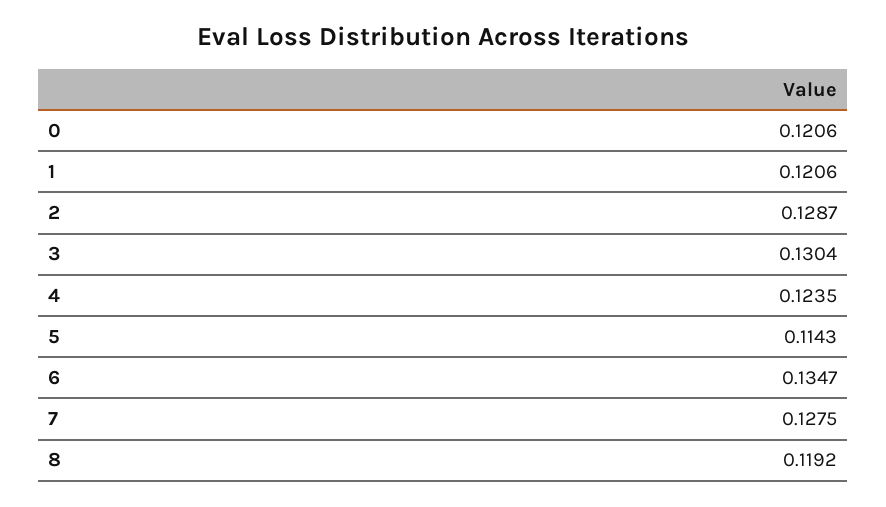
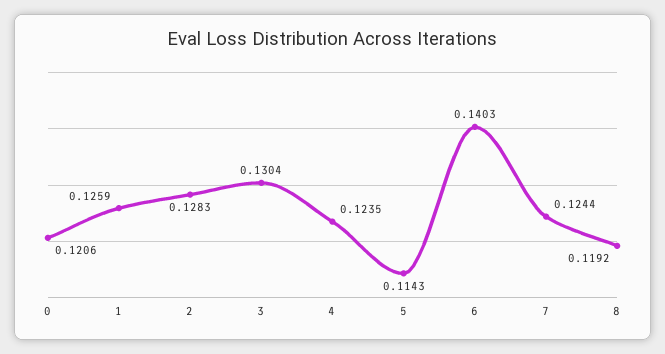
1: 0.1206 -> 0.1259
2: 0.1287 -> 0.1283
6: 0.1347 -> 0.1403
7: 0.1275 -> 0.1244

